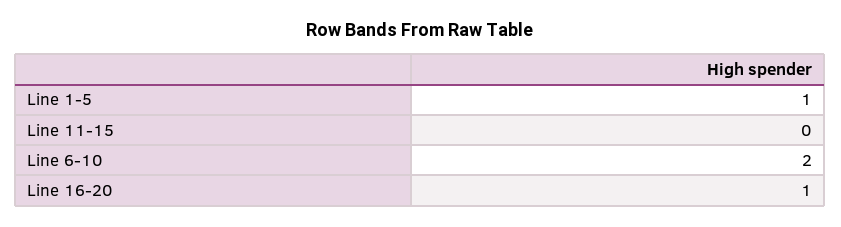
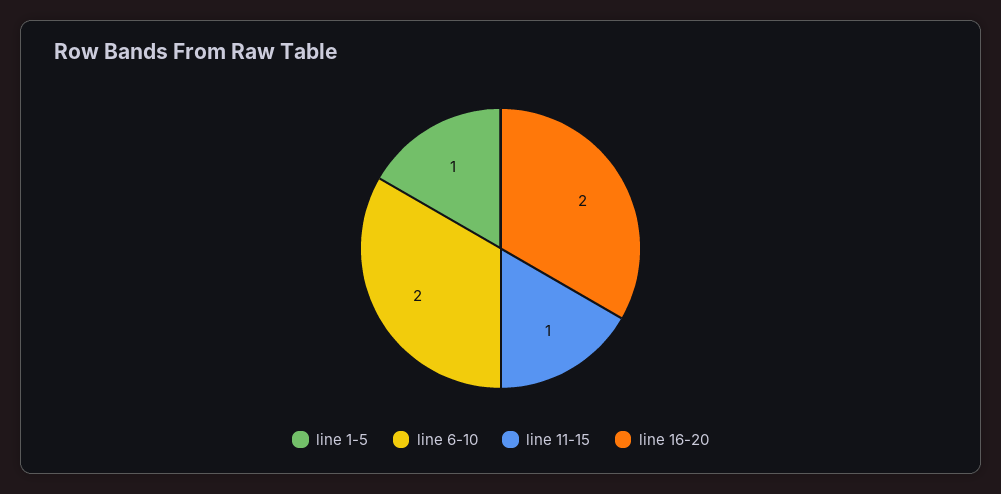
Line 11-15: 0 -> 1
Line 16-20: 1 -> 2

